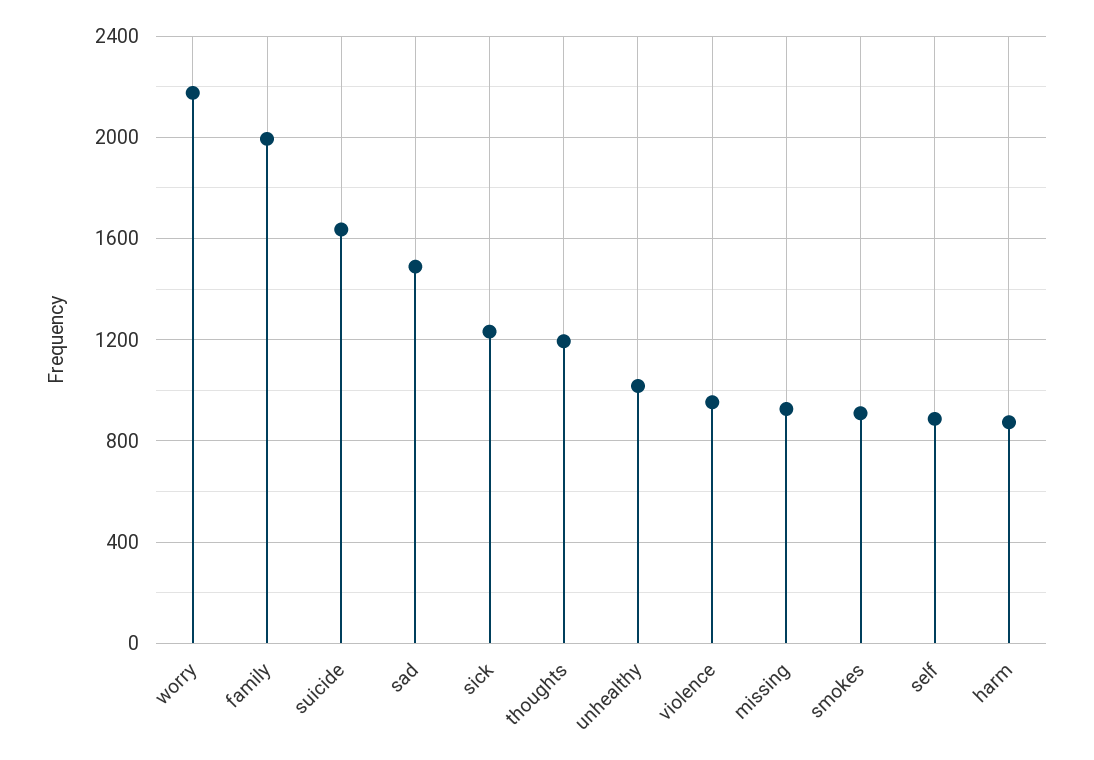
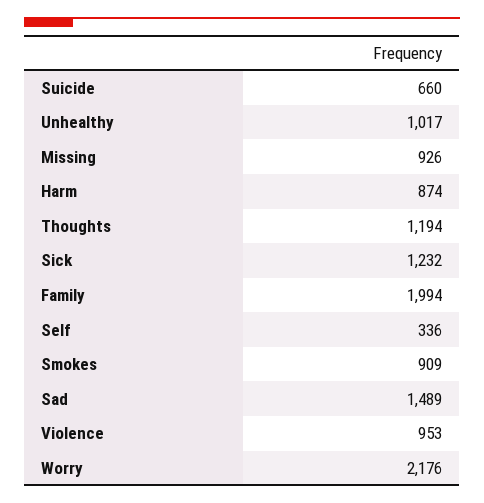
suicide: 1650 -> 660
self: 900 -> 336

